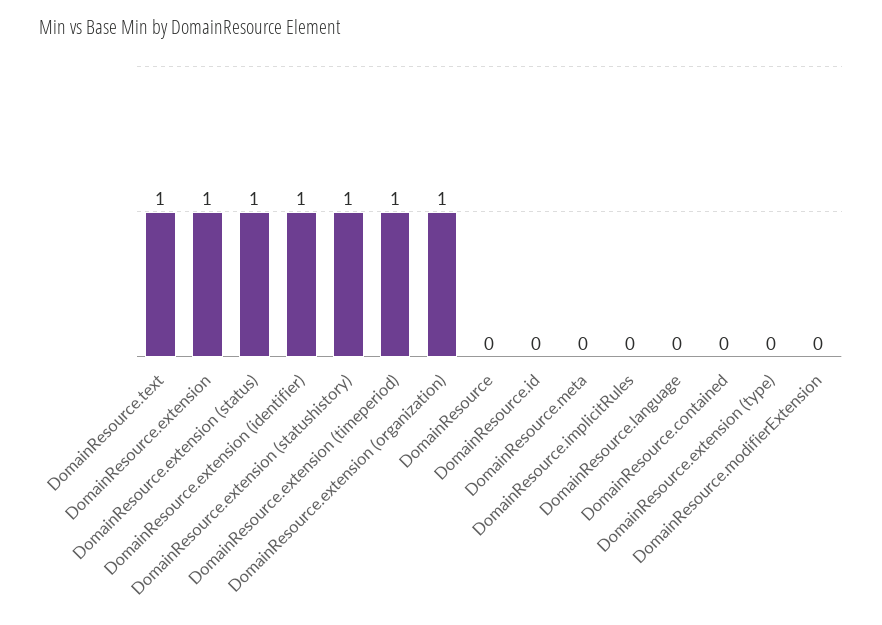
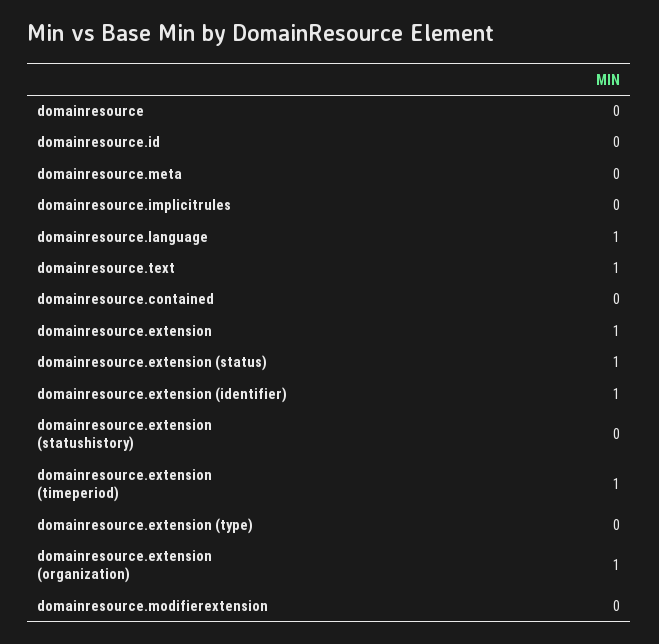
DomainResource.extension (statushistory): 1 -> 0
DomainResource.language: 0 -> 1

